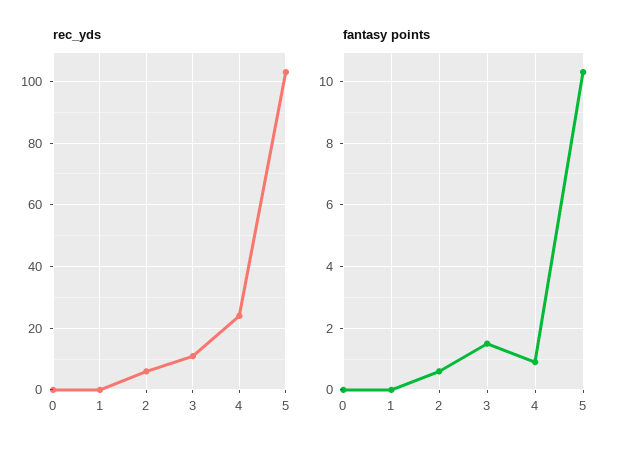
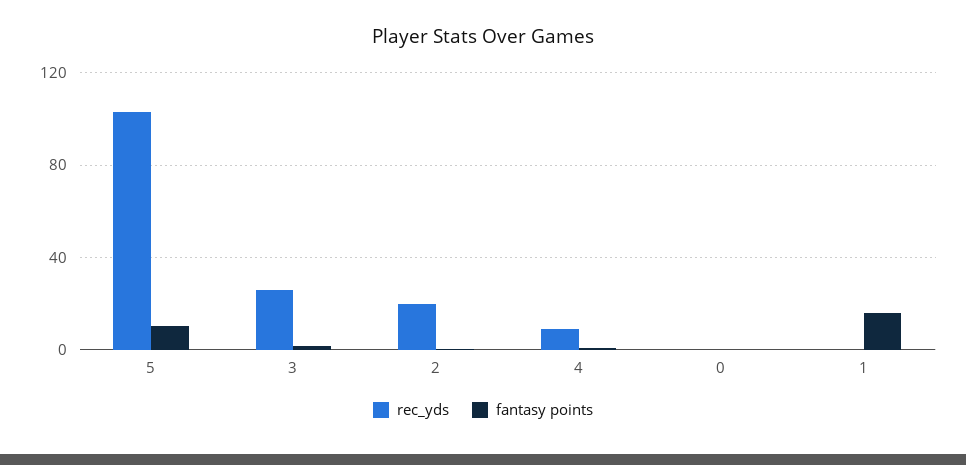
rec_yds, 2: 5 -> 20
rec_yds, 3: 10 -> 25
rec_yds, 4: 25 -> 10
fantasy points, 1: 0 -> 15

